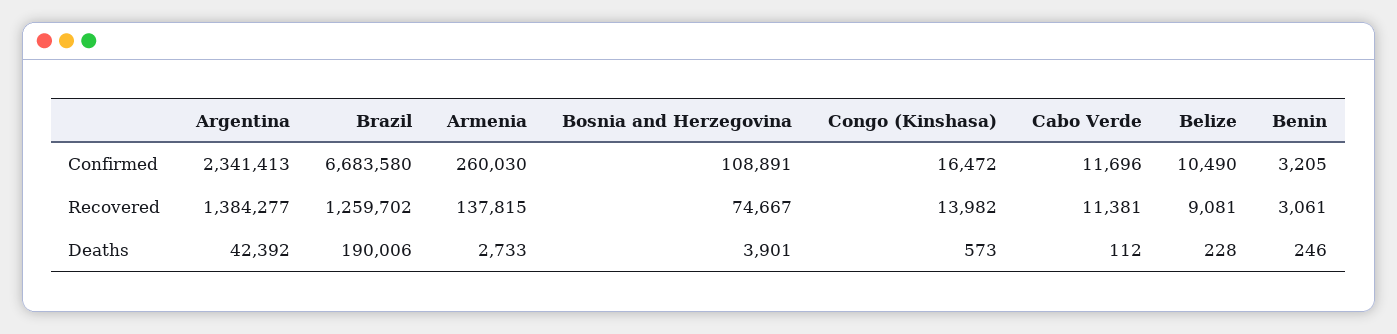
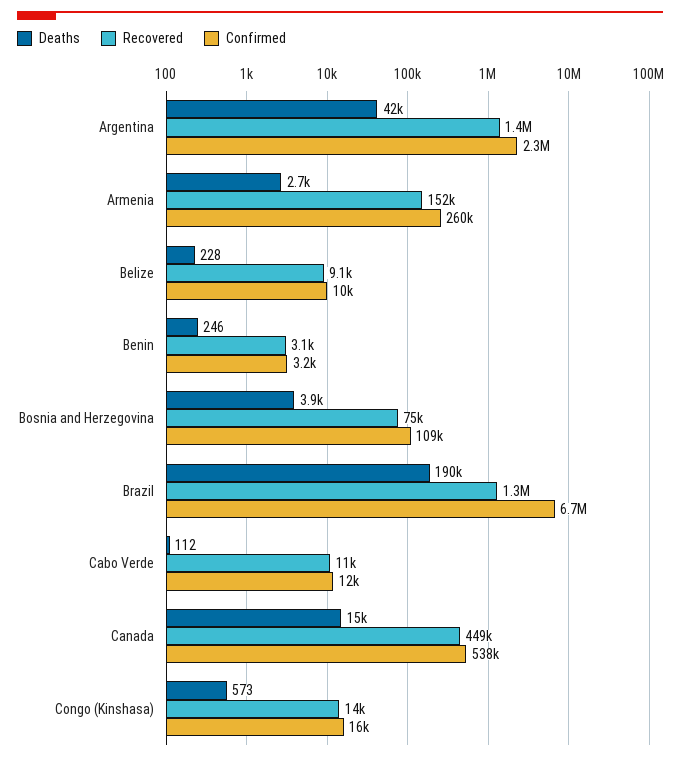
Recovered, Armenia: 137815 -> 152000
Deaths, Canada: none -> 15000
Recovered, Canada: none -> 449000
Confirmed, Canada: none -> 538000

